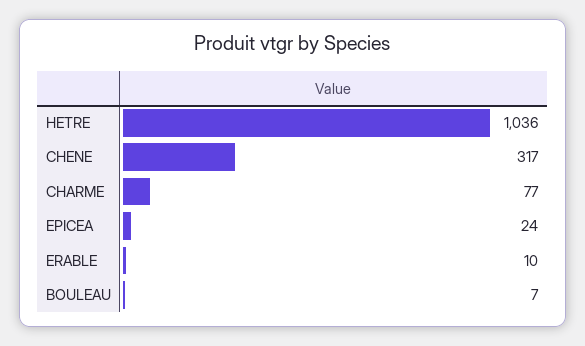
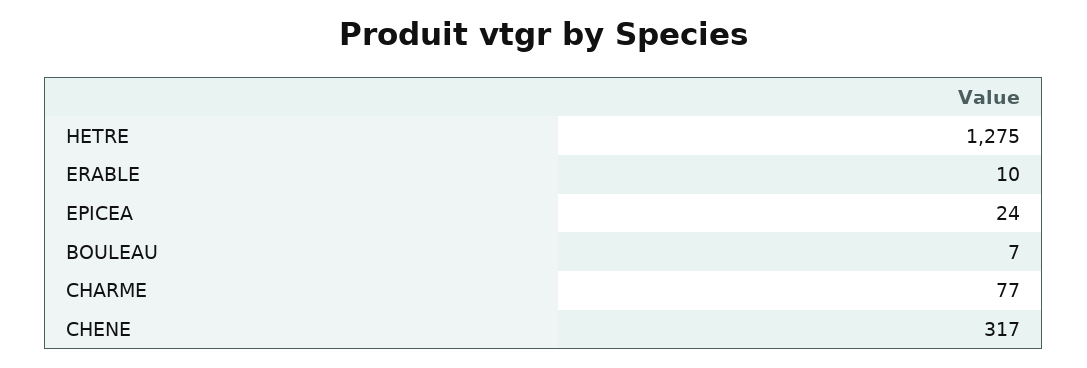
HETRE: 1036 -> 1275

